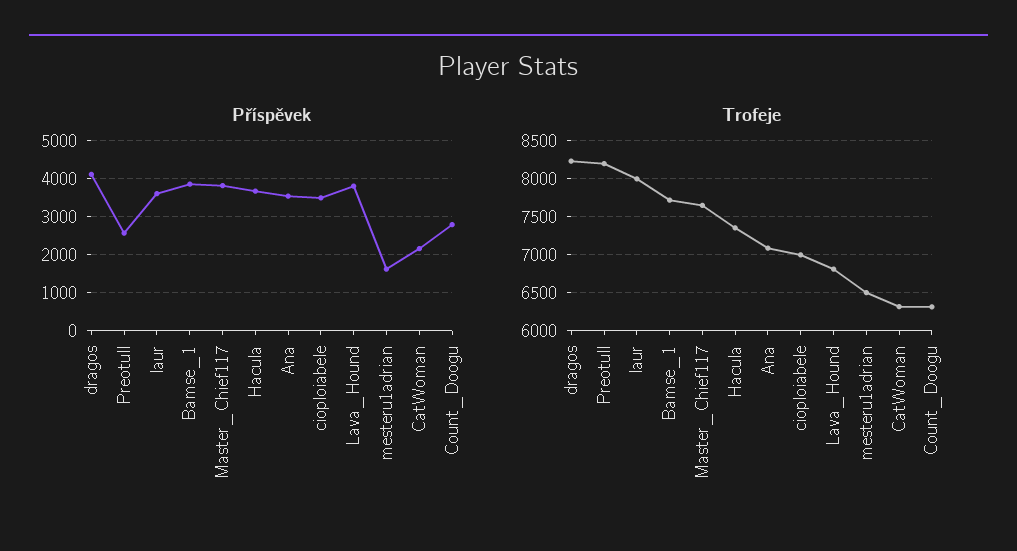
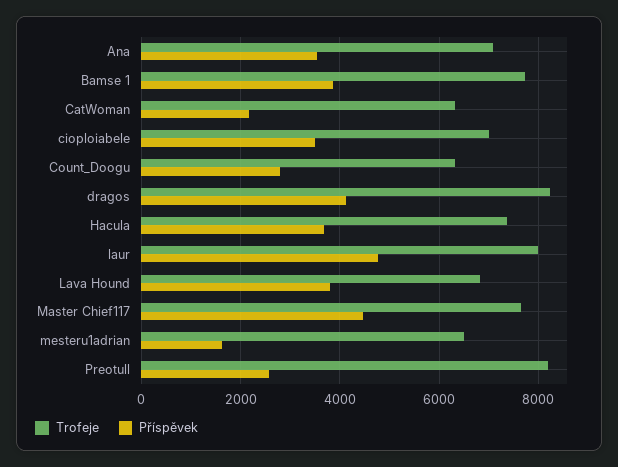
Příspěvek, laur: 3600 -> 4800
Příspěvek, Master_Chief117: 3800 -> 4400

